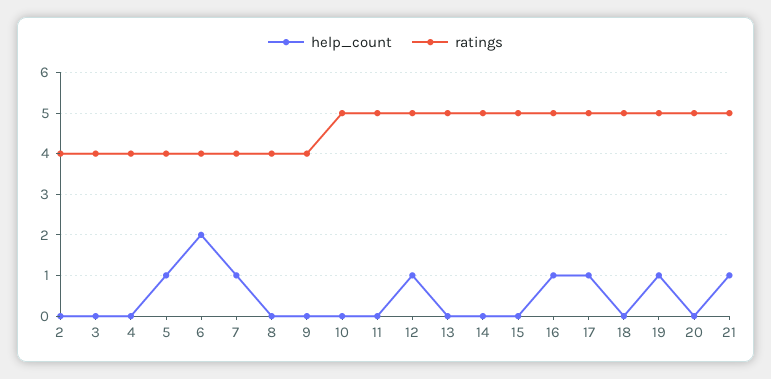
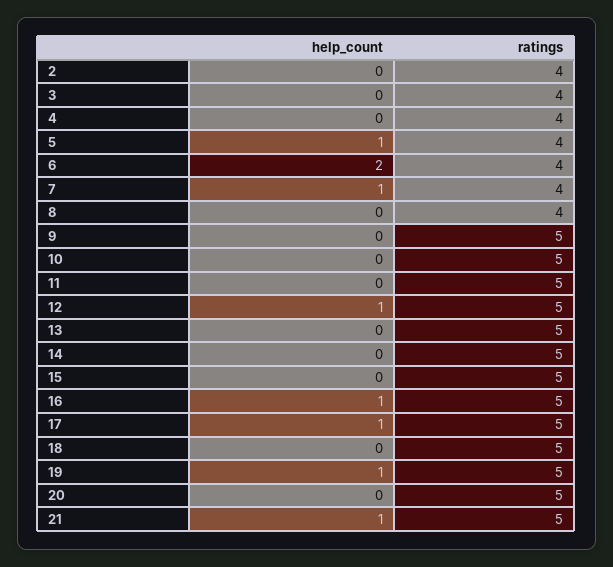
ratings, 9: 4 -> 5

